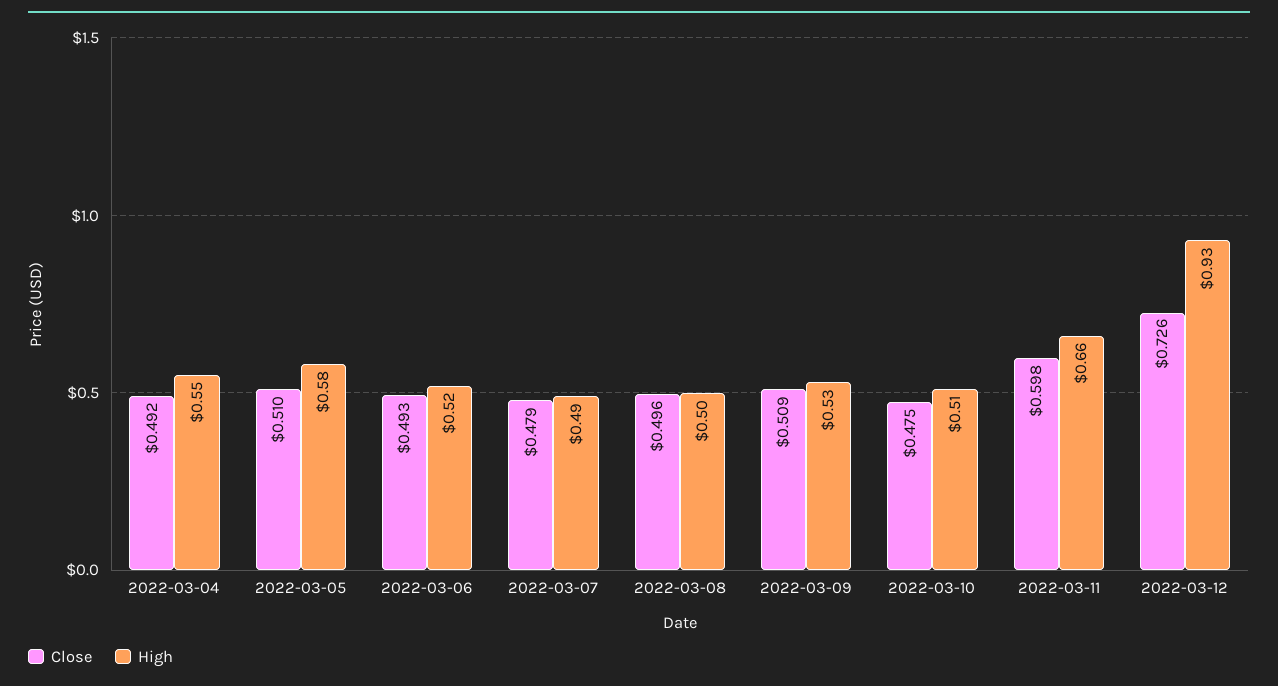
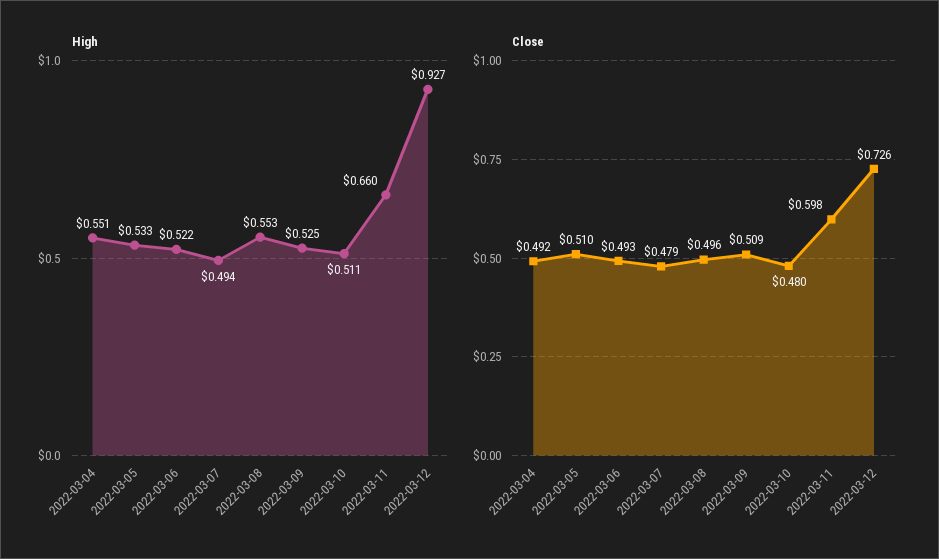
High, 2022-03-05: 0.58 -> 0.533
High, 2022-03-08: 0.5 -> 0.553
Close, 2022-03-10: 0.475 -> 0.48

